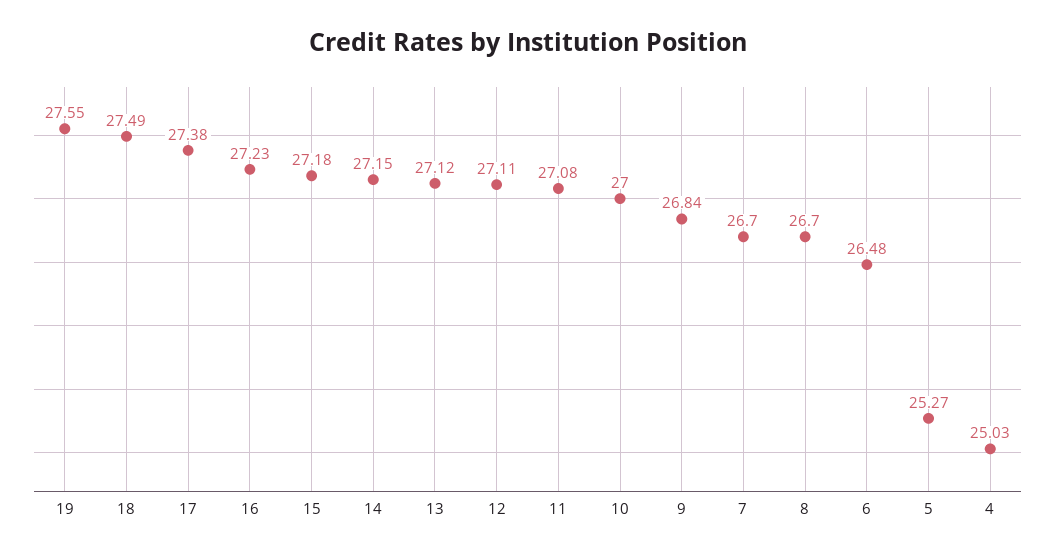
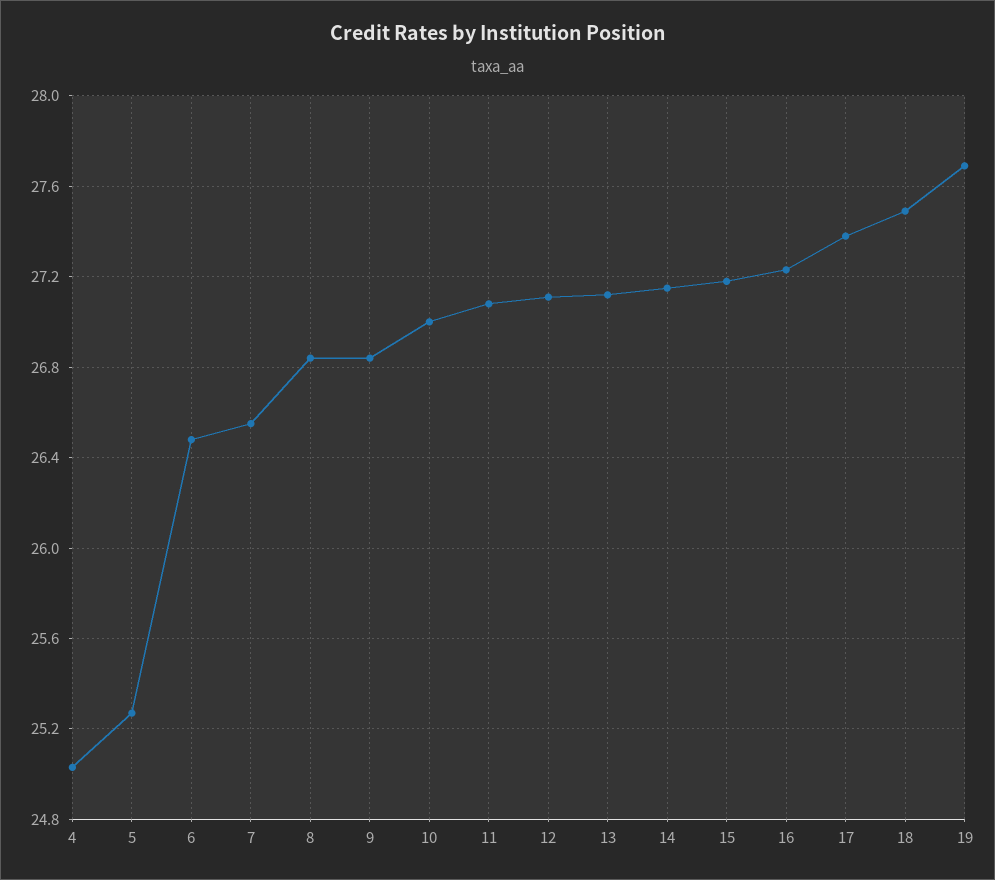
19: 27.55 -> 27.7
7: 26.7 -> 26.55
8: 26.7 -> 26.85

